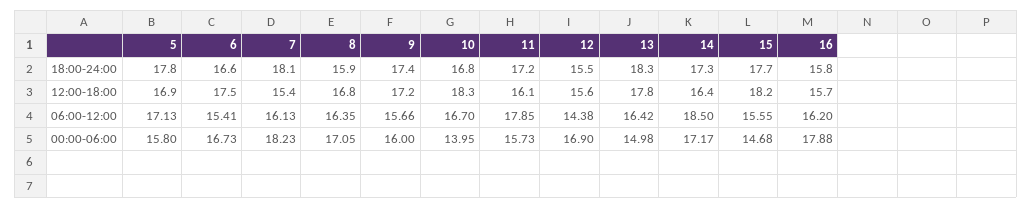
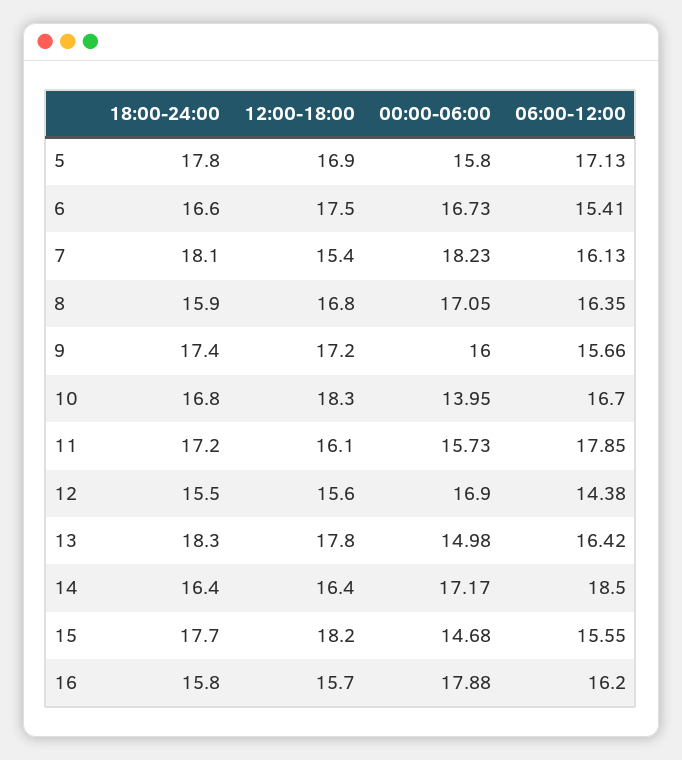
14, 18:00-24:00: 17.3 -> 16.4

